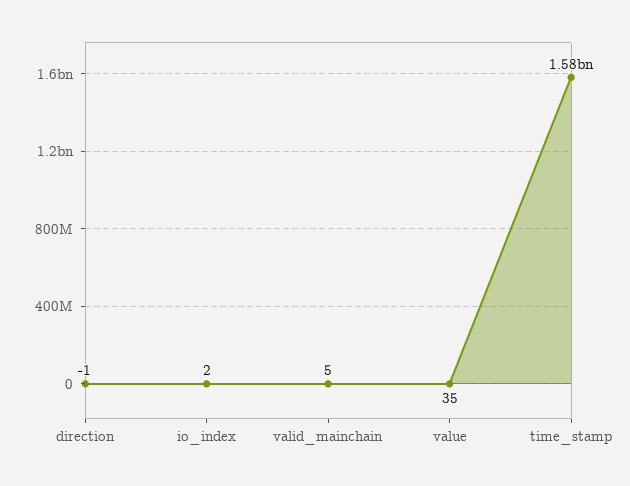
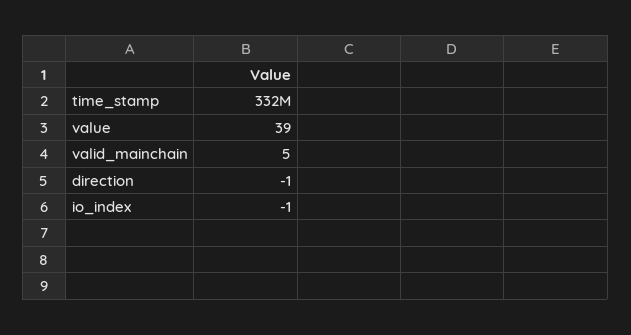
io_index: 2 -> -1
value: 35 -> 39
time_stamp: 1580000000 -> 332000000

